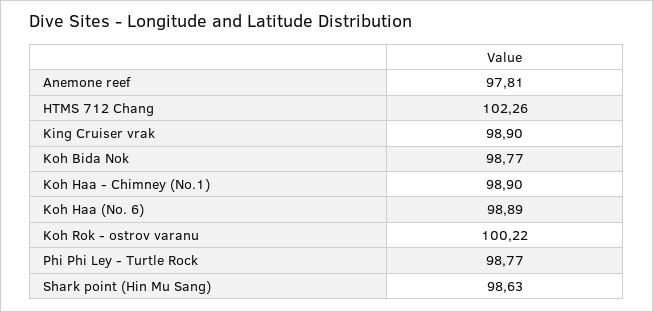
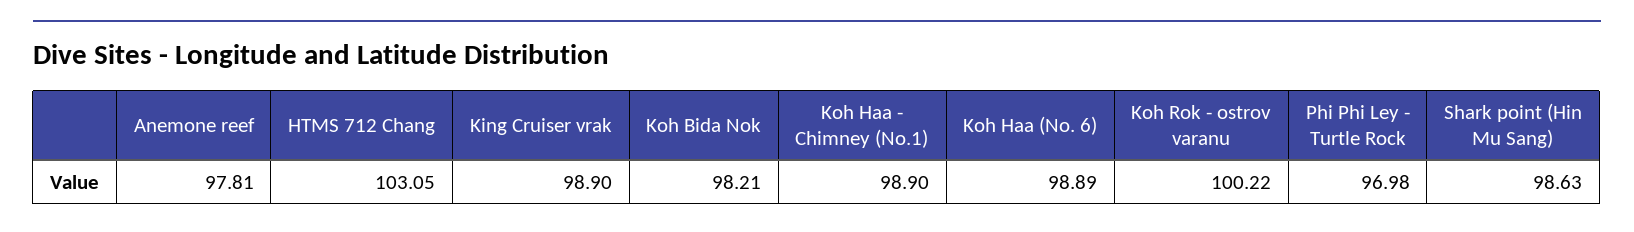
HTMS 712 Chang: 102.26 -> 103.05
Koh Bida Nok: 98.77 -> 98.21
Phi Phi Ley - Turtle Rock: 98.77 -> 96.98

